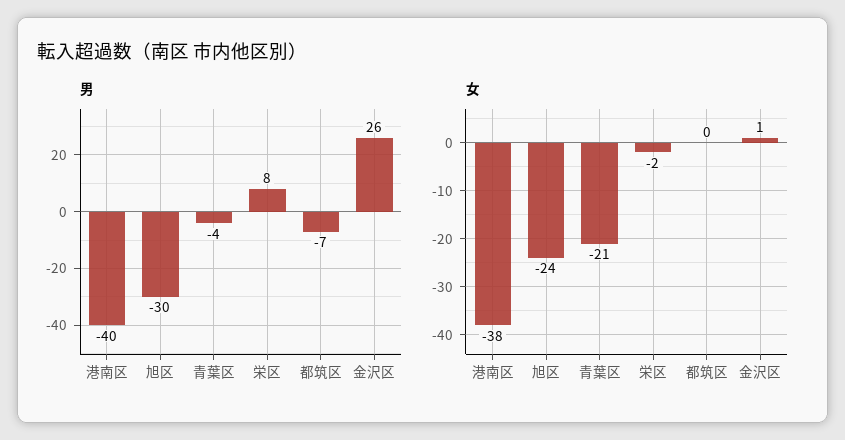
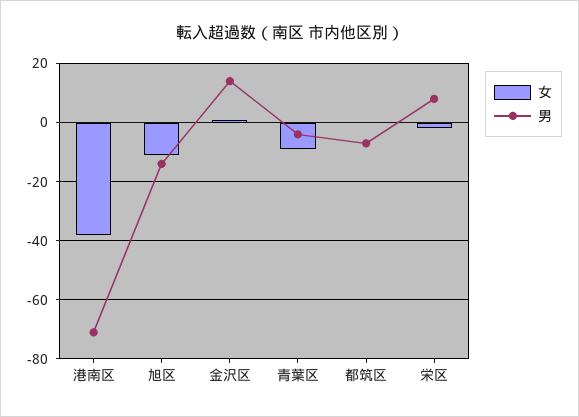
男, 港南区: -40 -> -70
男, 旭区: -30 -> -15
男, 金沢区: 26 -> 15
女, 旭区: -24 -> -10
女, 青葉区: -21 -> -10

